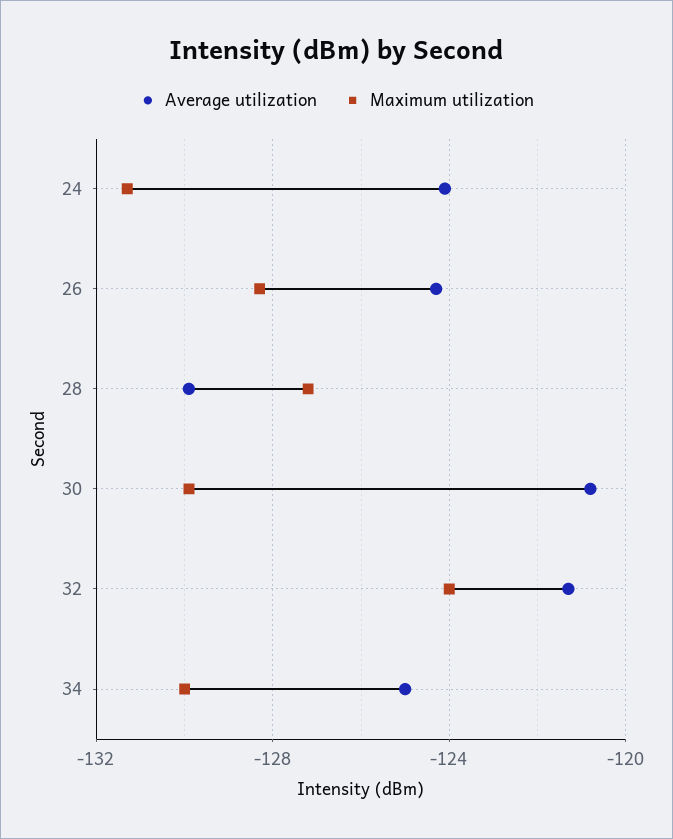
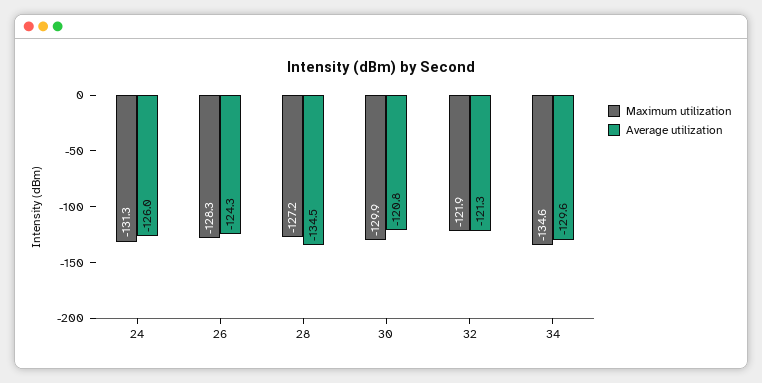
Average utilization, 24: -124 -> -126
Average utilization, 28: -130 -> -134.5
Maximum utilization, 32: -124 -> -121.9
Average utilization, 34: -125 -> -129.6
Maximum utilization, 34: -130 -> -134.6

